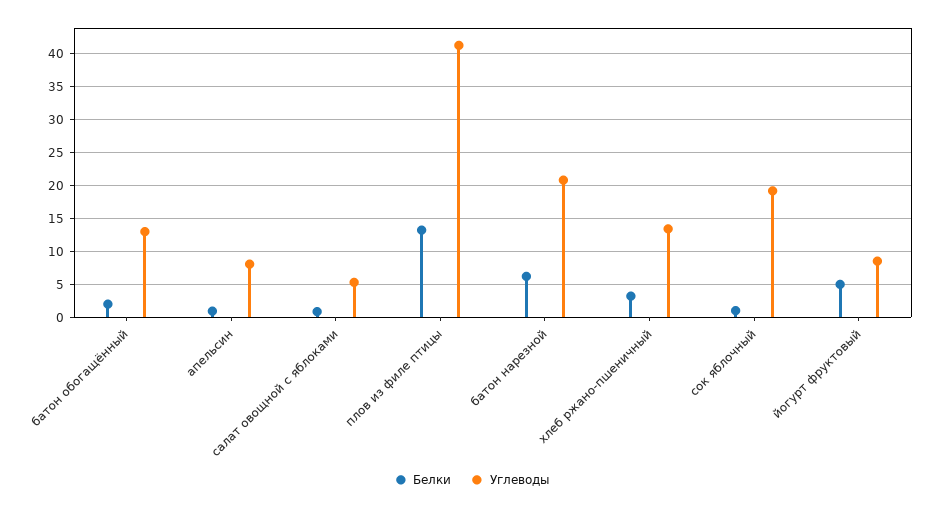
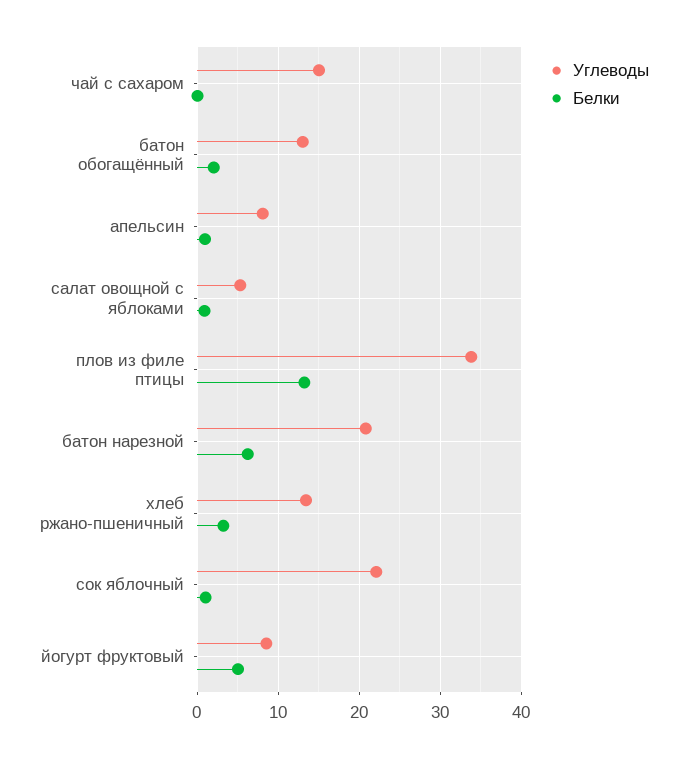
Углеводы, плов из филе птицы: 41 -> 34
Углеводы, сок яблочный: 19 -> 22
Углеводы, чай с сахаром: none -> 15
Белки, чай с сахаром: none -> 0

